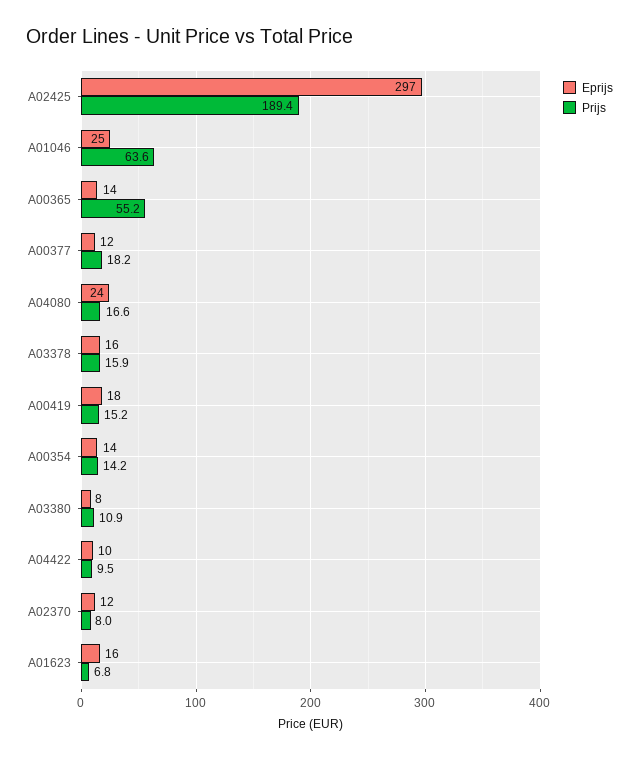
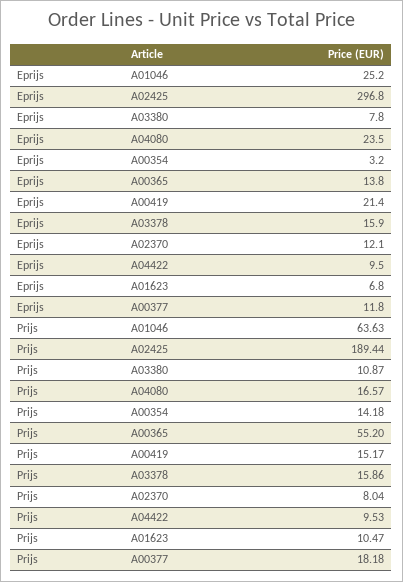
Eprijs, A00419: 18 -> 21.4
Eprijs, A00354: 14 -> 3.2
Eprijs, A01623: 16 -> 6.8
Prijs, A01623: 6.8 -> 10.47

